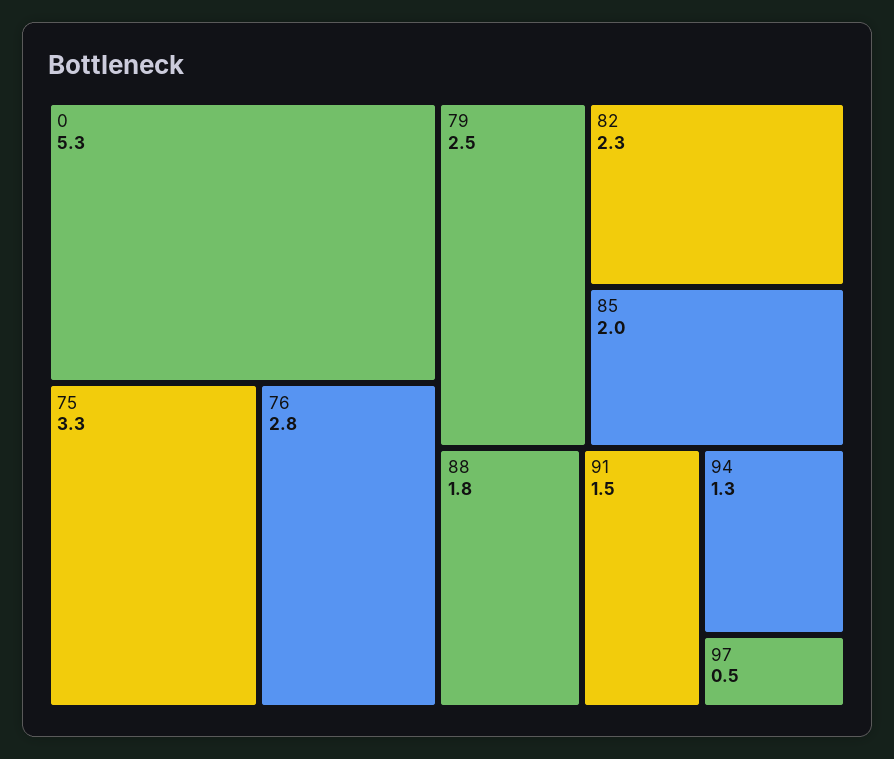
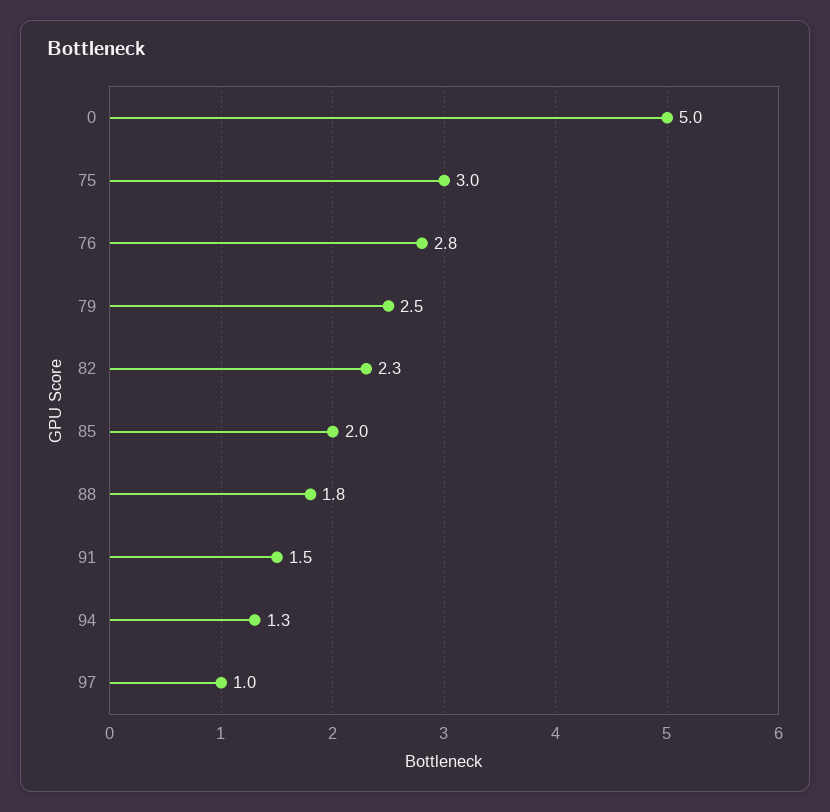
0: 5.3 -> 5
75: 3.3 -> 3
97: 0.5 -> 1

